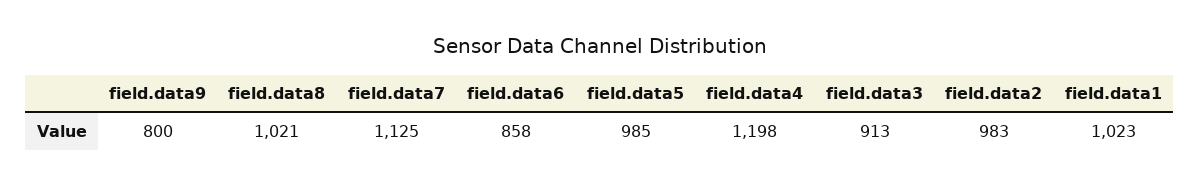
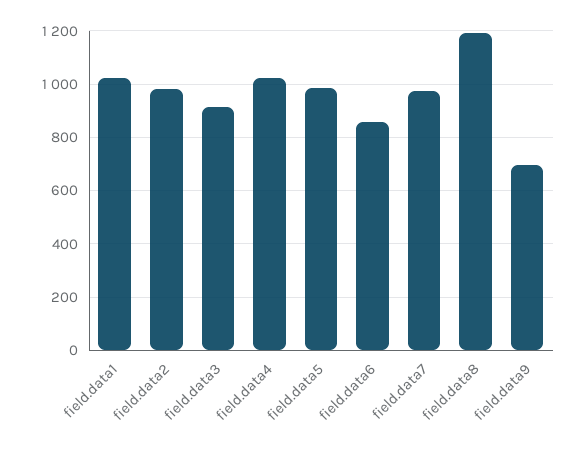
field.data9: 800 -> 700
field.data8: 1021 -> 1200
field.data7: 1125 -> 975
field.data4: 1198 -> 1025

